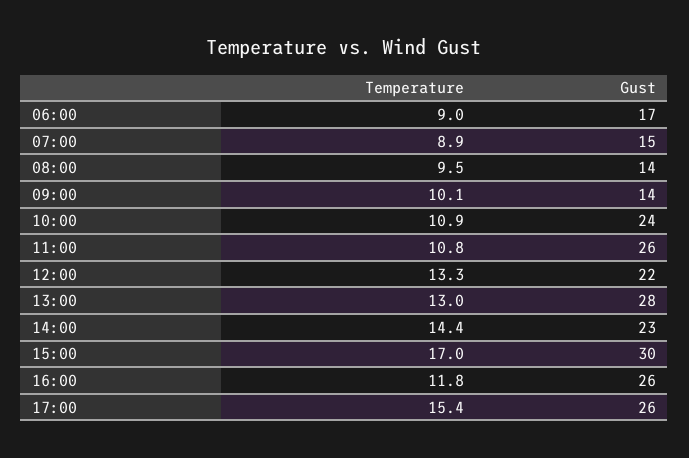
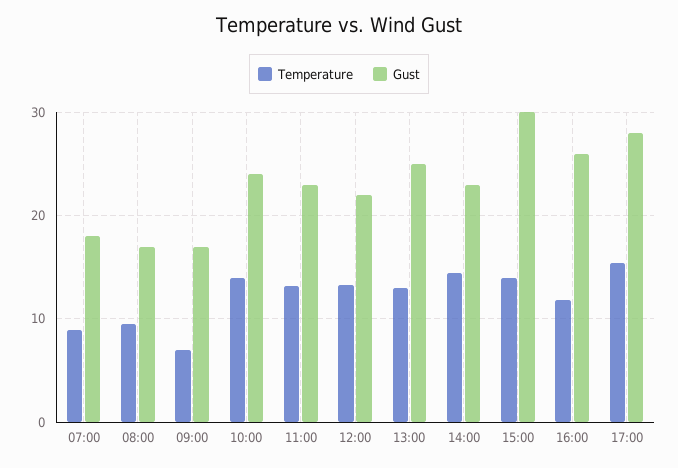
Temperature, 06:00: 9 -> none
Gust, 06:00: 17 -> none
Gust, 07:00: 15 -> 18
Gust, 08:00: 14 -> 17
Temperature, 09:00: 10.1 -> 7
Gust, 09:00: 14 -> 17
Temperature, 10:00: 10.9 -> 14
Temperature, 11:00: 10.8 -> 13
Gust, 11:00: 26 -> 23
Gust, 13:00: 28 -> 25
Temperature, 15:00: 17 -> 14
Gust, 17:00: 26 -> 28

